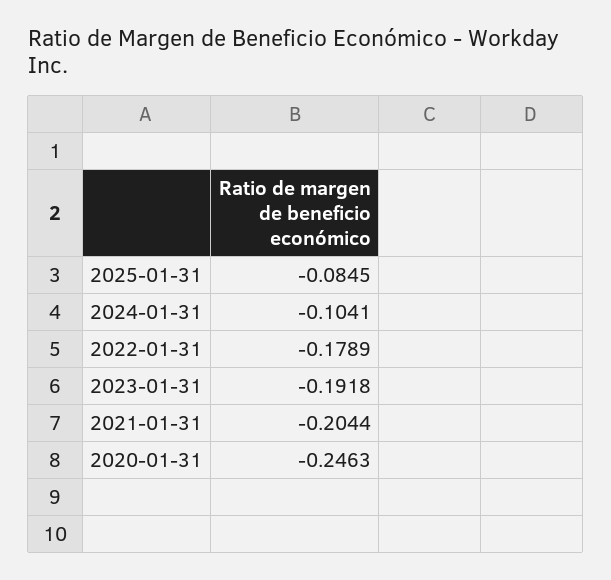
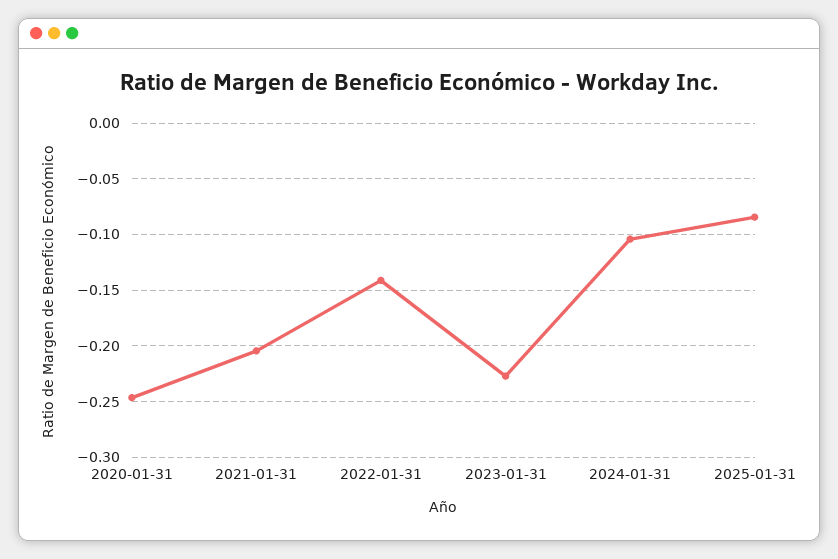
2022-01-31: -0.1789 -> -0.14
2023-01-31: -0.1918 -> -0.23

